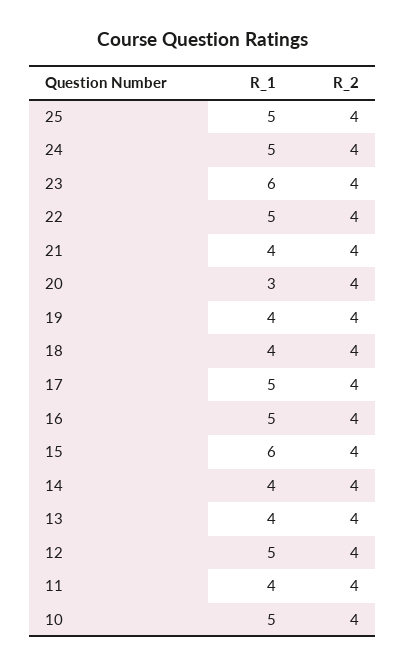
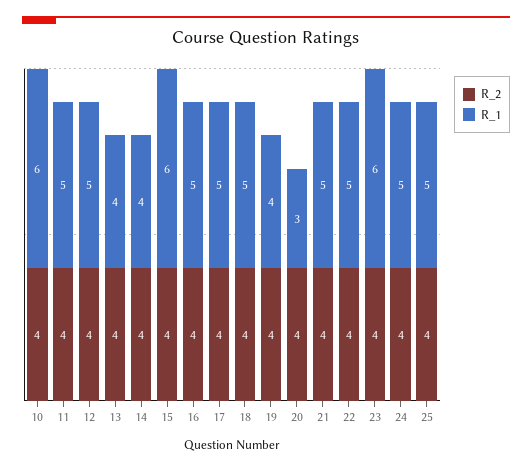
R_1, 21: 4 -> 5
R_1, 18: 4 -> 5
R_1, 11: 4 -> 5
R_1, 10: 5 -> 6

